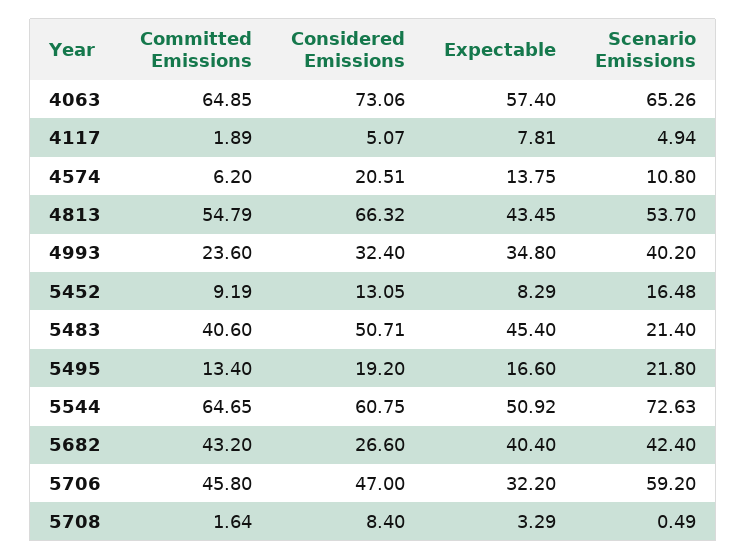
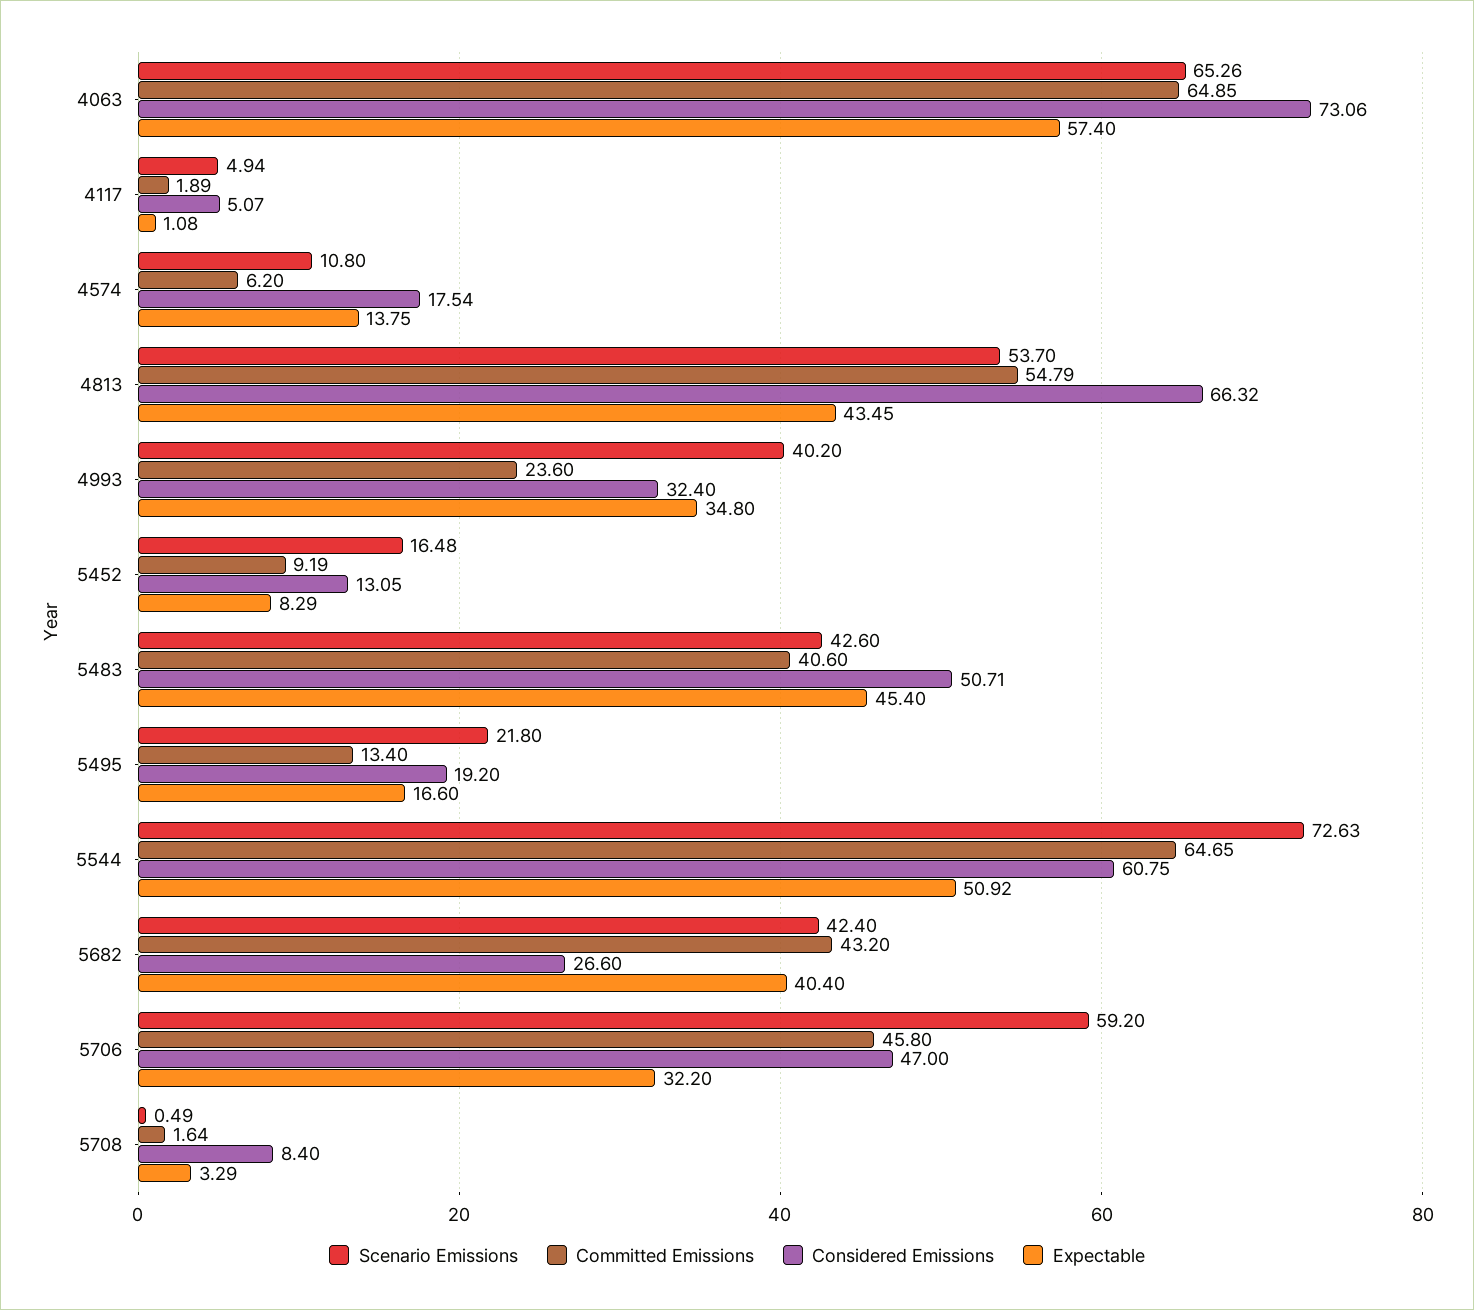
Expectable, 4117: 7.81 -> 1.08
Considered Emissions, 4574: 20.51 -> 17.54
Scenario Emissions, 5483: 21.4 -> 42.6

